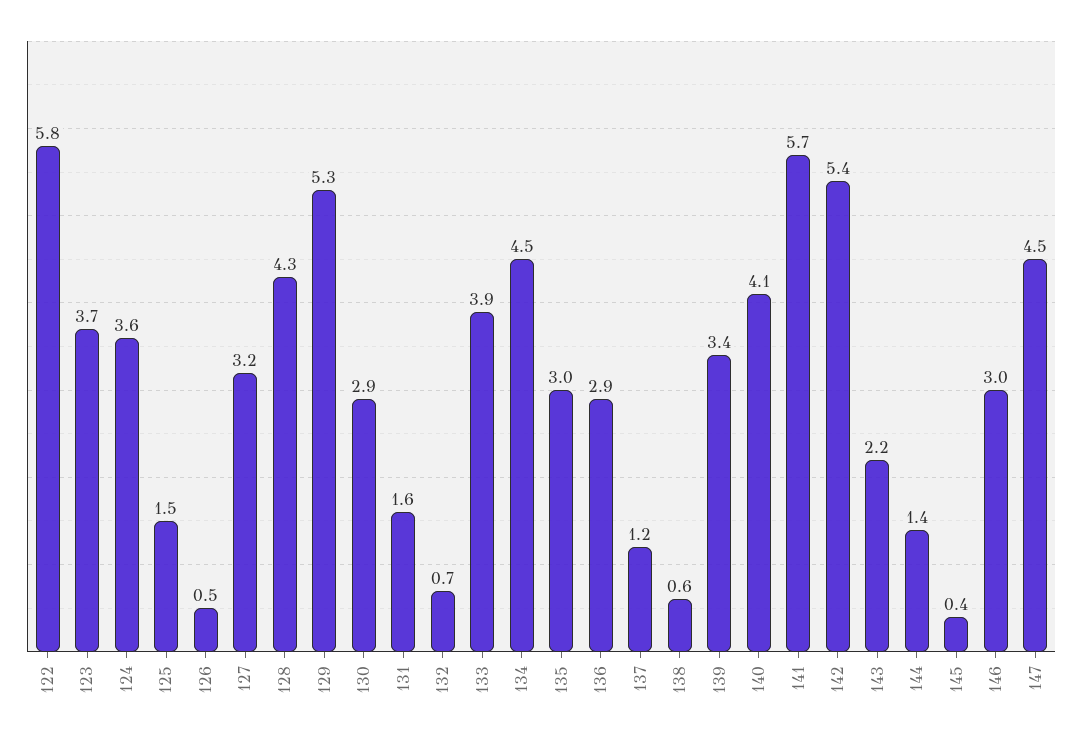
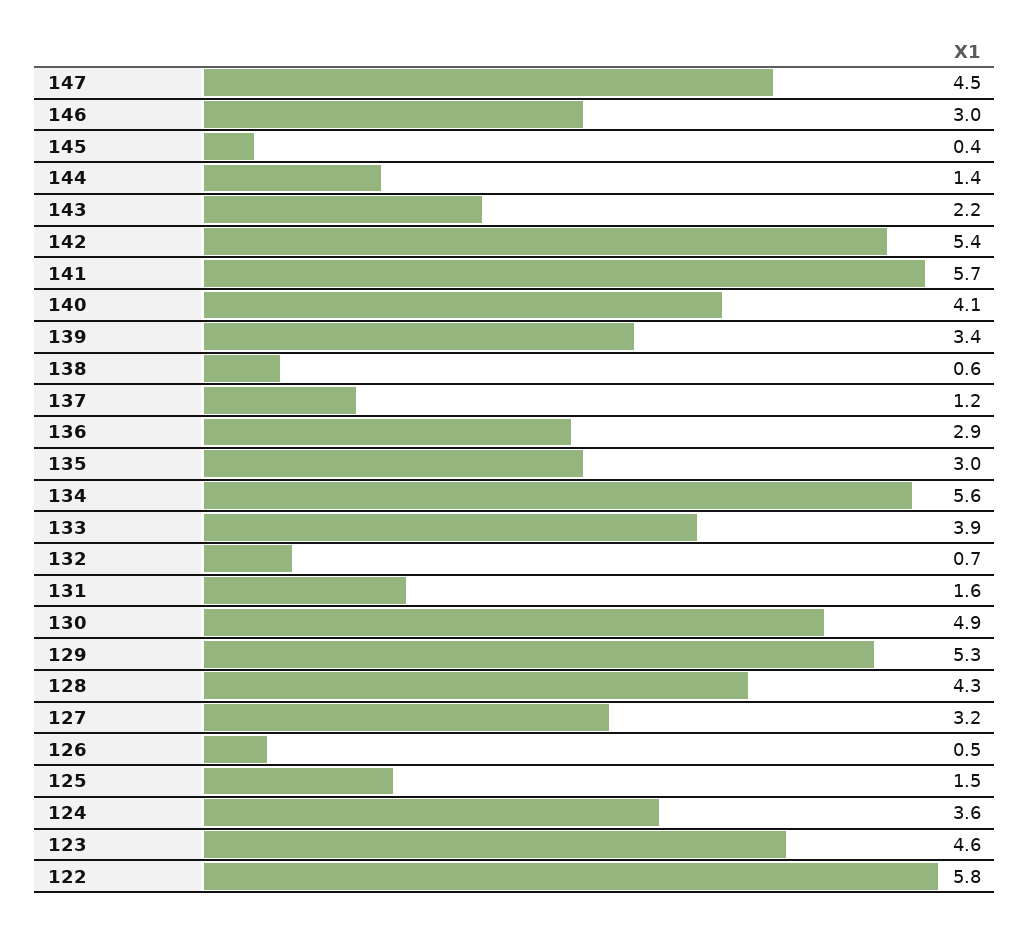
123: 3.7 -> 4.6
130: 2.9 -> 4.9
134: 4.5 -> 5.6

